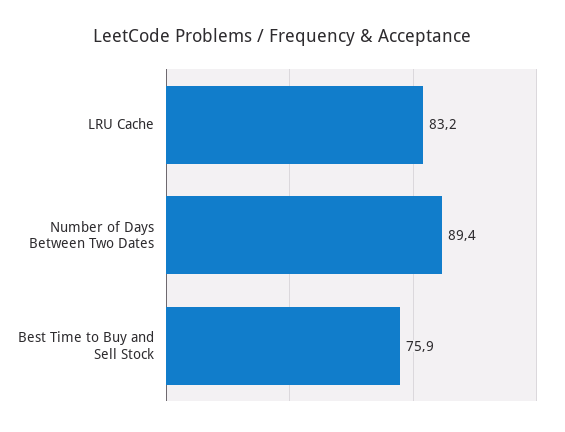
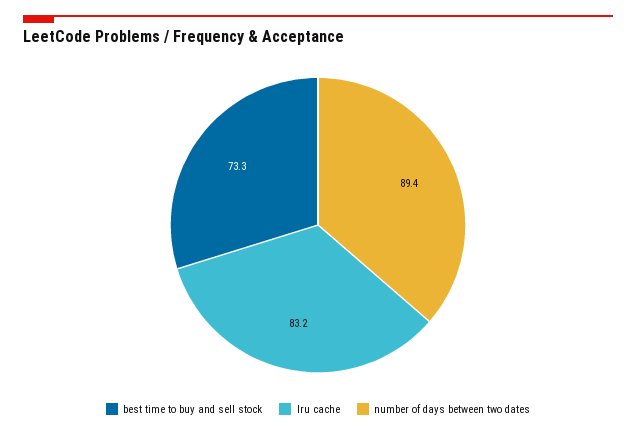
Best Time to Buy and Sell Stock: 75.9 -> 73.3

